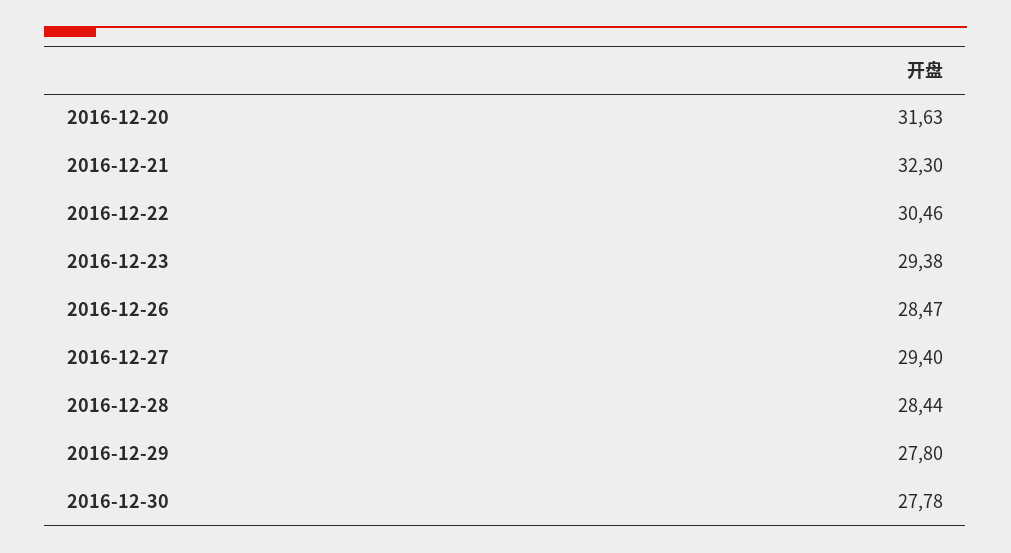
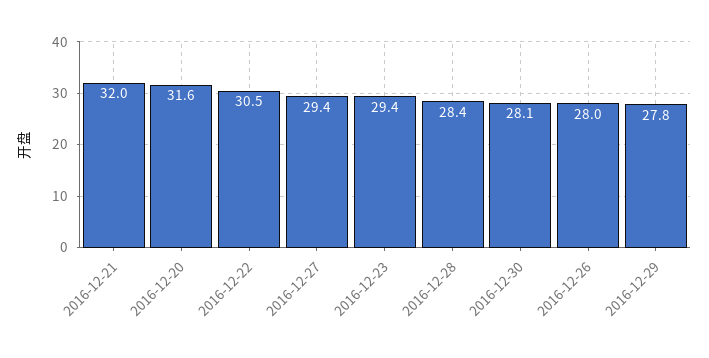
2016-12-21: 32.3 -> 32
2016-12-26: 28.47 -> 28
2016-12-30: 27.78 -> 28.1

